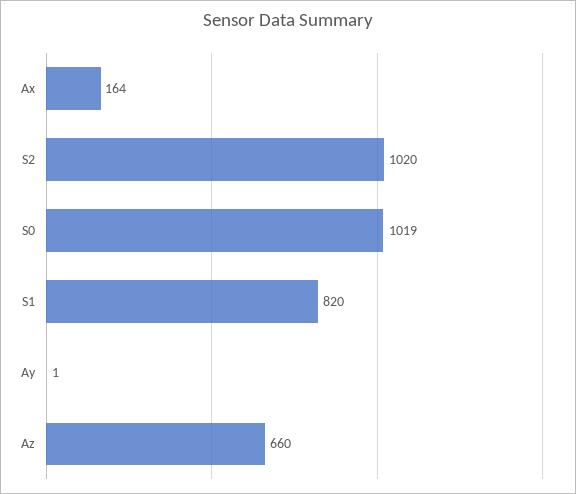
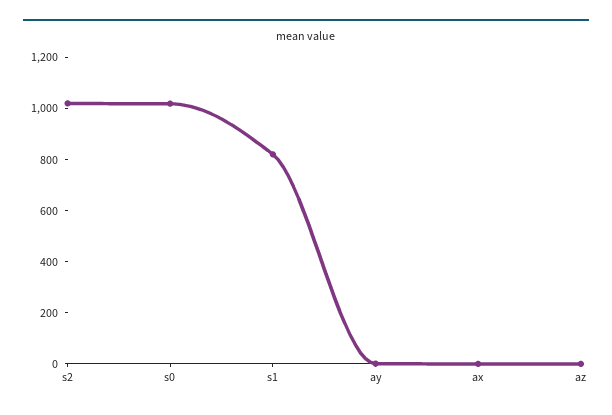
Ax: 164 -> 0
Az: 660 -> 0

